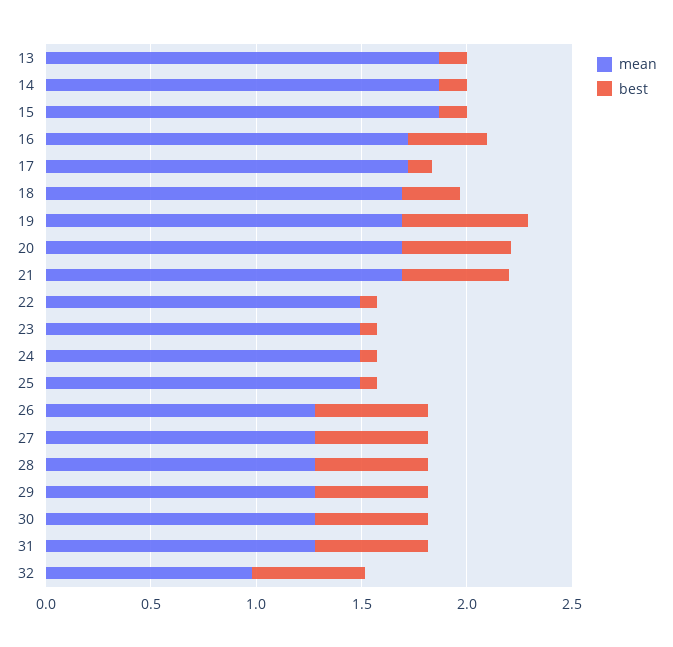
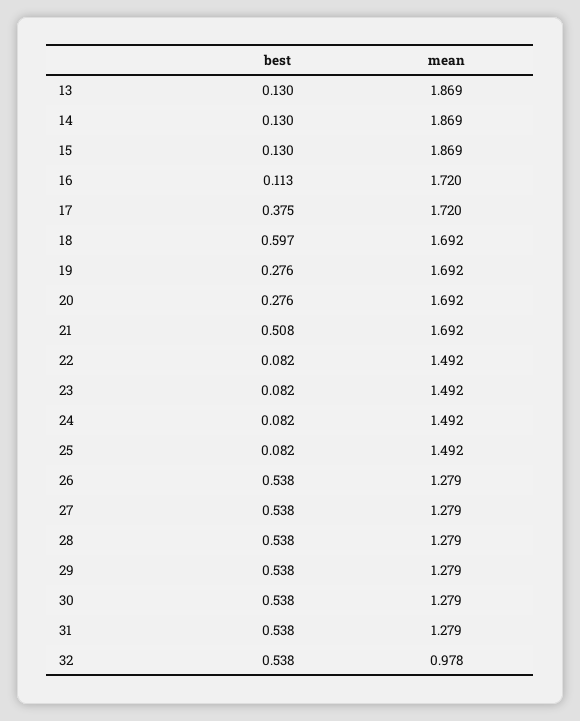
best, 16: 0.4 -> 0.113
best, 17: 0.1 -> 0.375
best, 18: 0.3 -> 0.597
best, 19: 0.6 -> 0.276
best, 20: 0.5 -> 0.276

